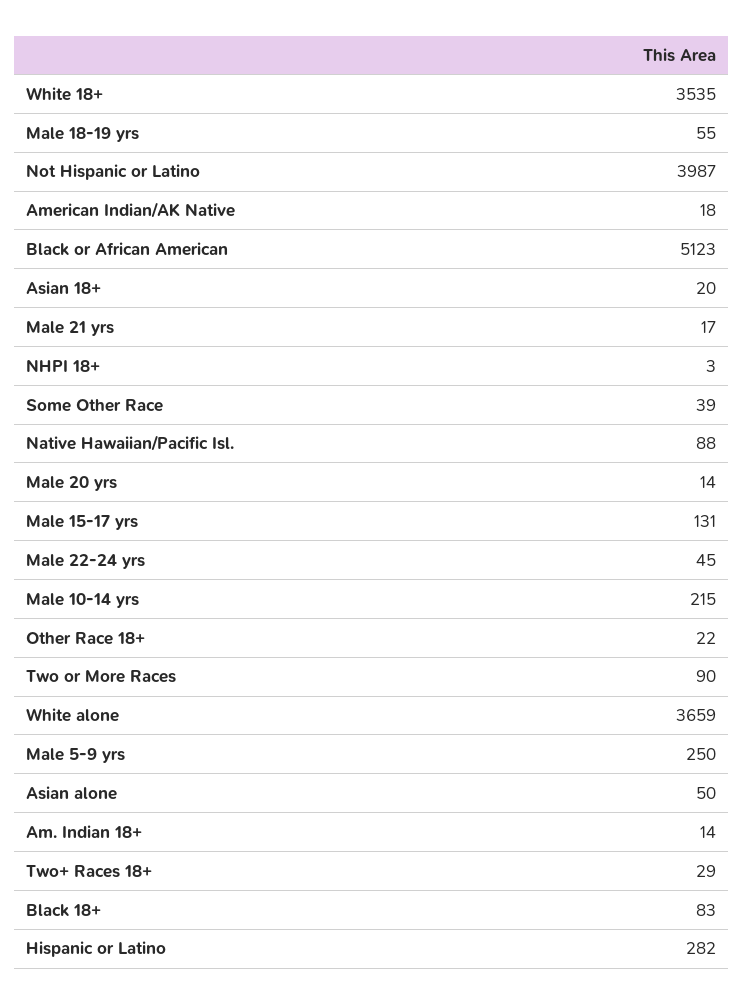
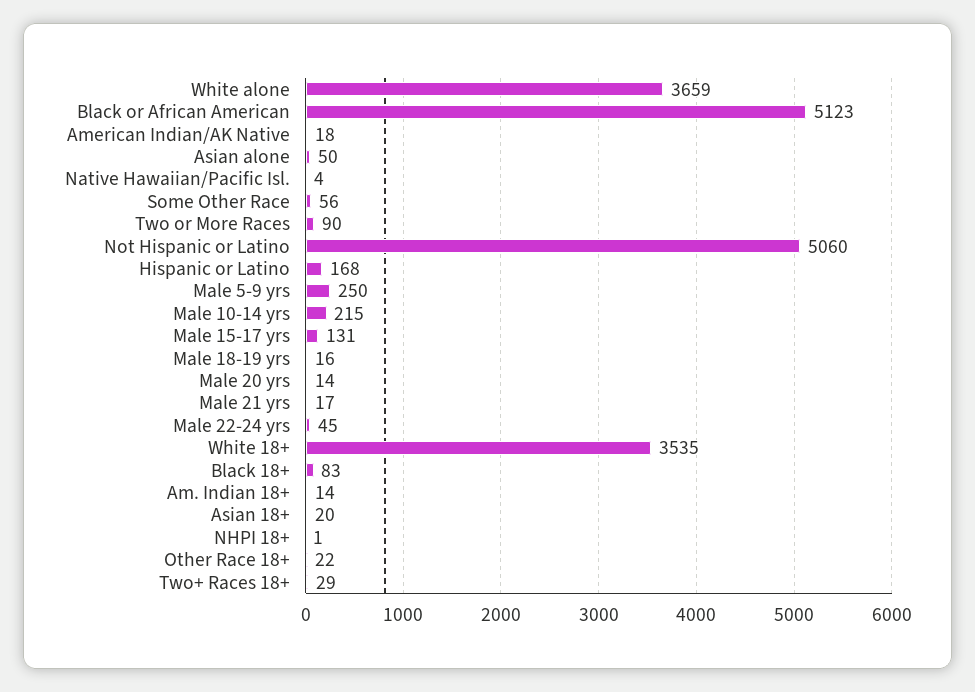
Male 18-19 yrs: 55 -> 16
Not Hispanic or Latino: 3987 -> 5060
NHPI 18+: 3 -> 1
Some Other Race: 39 -> 56
Native Hawaiian/Pacific Isl.: 88 -> 4
Hispanic or Latino: 282 -> 168

